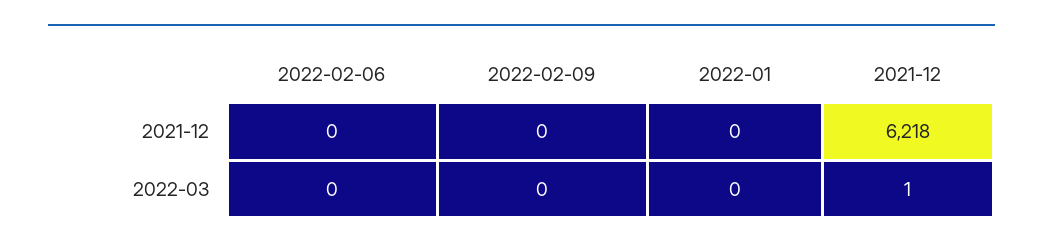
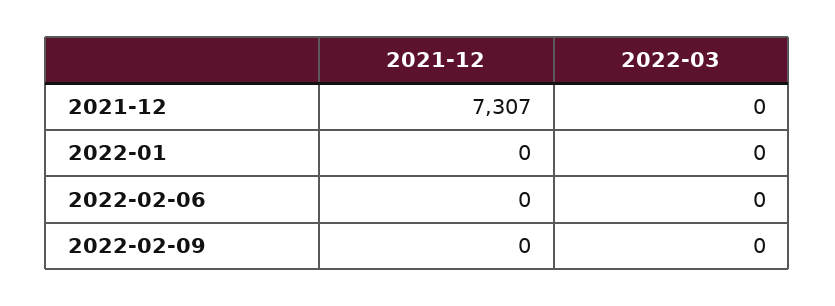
2021-12, 2021-12: 6218 -> 7307
2021-12, 2022-03: 1 -> 0

